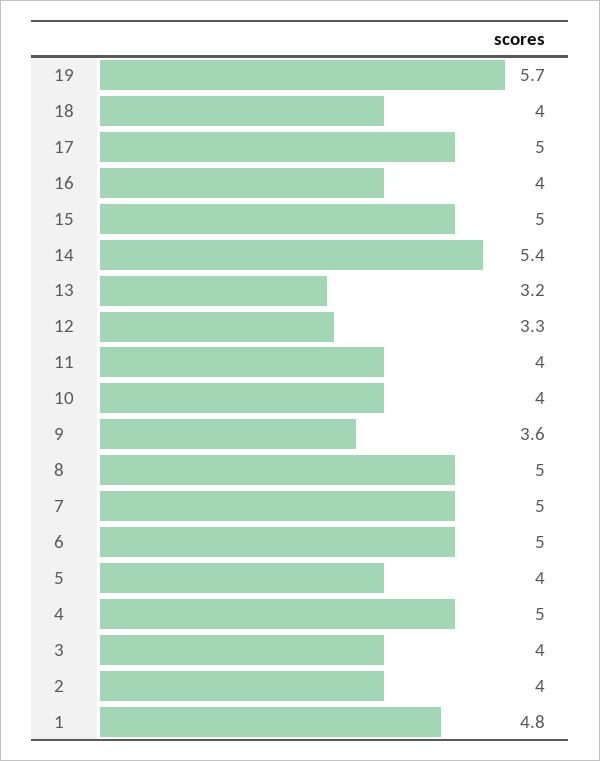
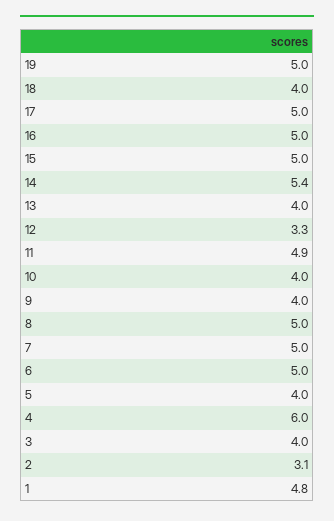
19: 5.7 -> 5
16: 4 -> 5
13: 3.2 -> 4
11: 4 -> 4.9
9: 3.6 -> 4
4: 5 -> 6
2: 4 -> 3.1

